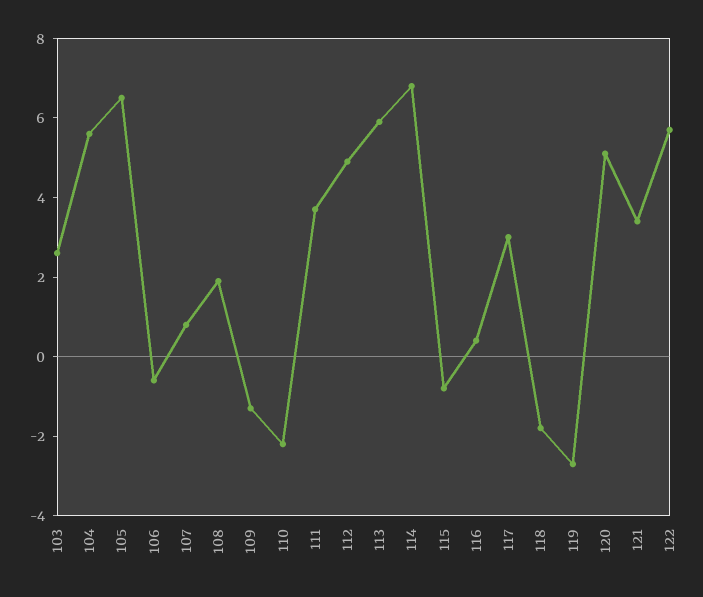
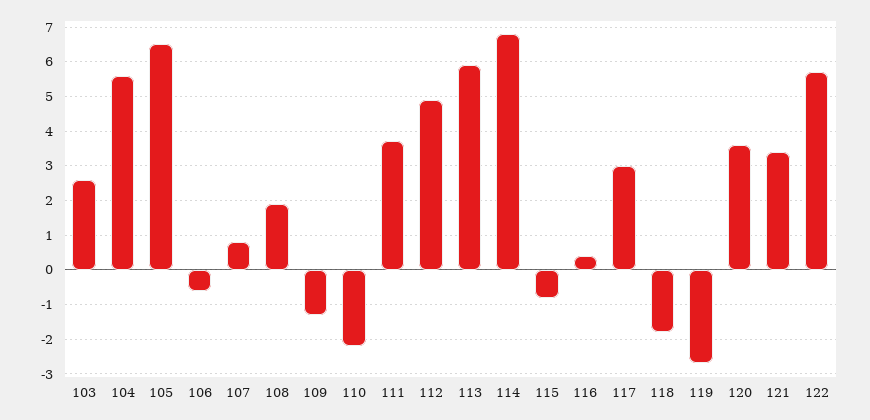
120: 5 -> 3.5

